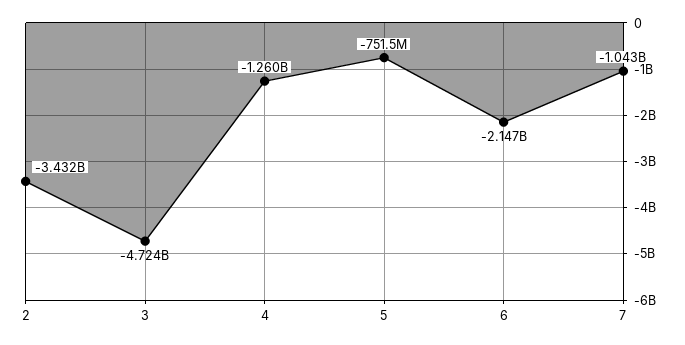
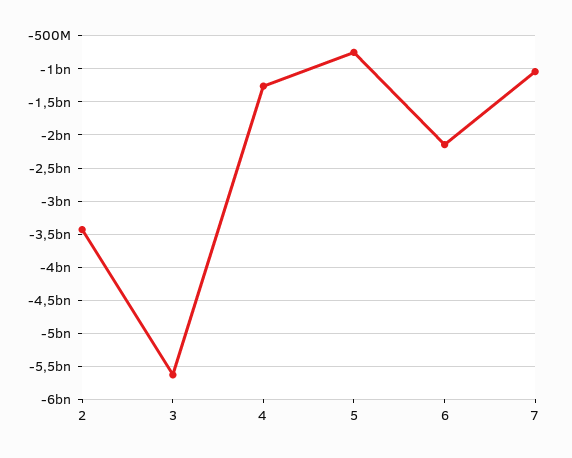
3: -4724000000 -> -5600000000

